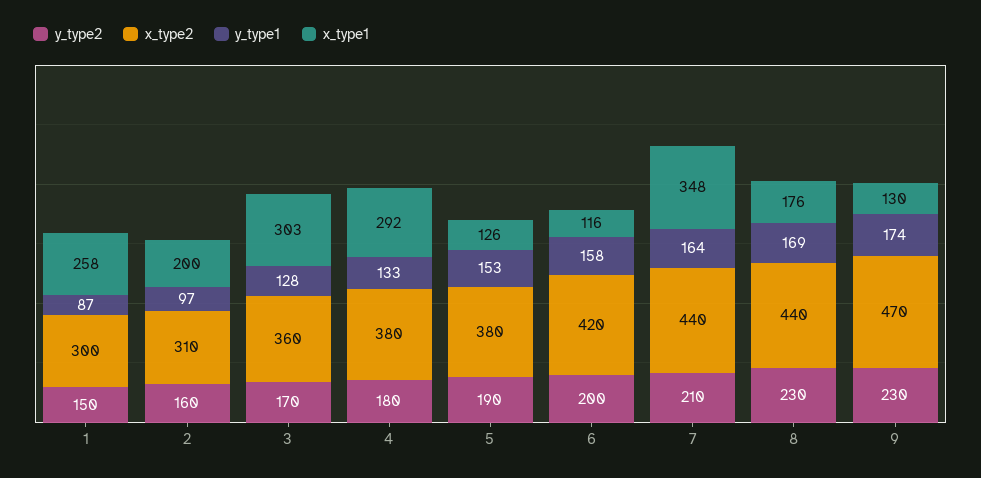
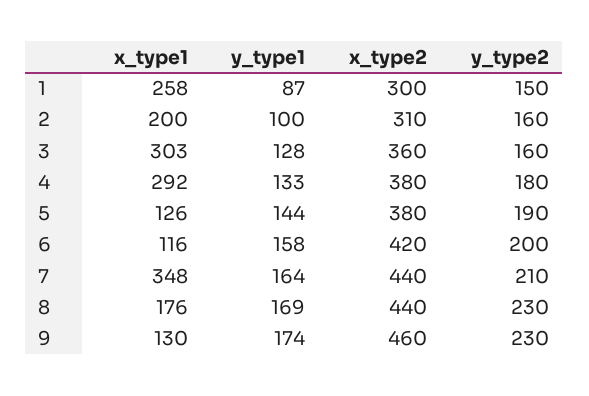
y_type1, 2: 97 -> 100
y_type2, 3: 170 -> 160
y_type1, 5: 153 -> 144
x_type2, 9: 470 -> 460

